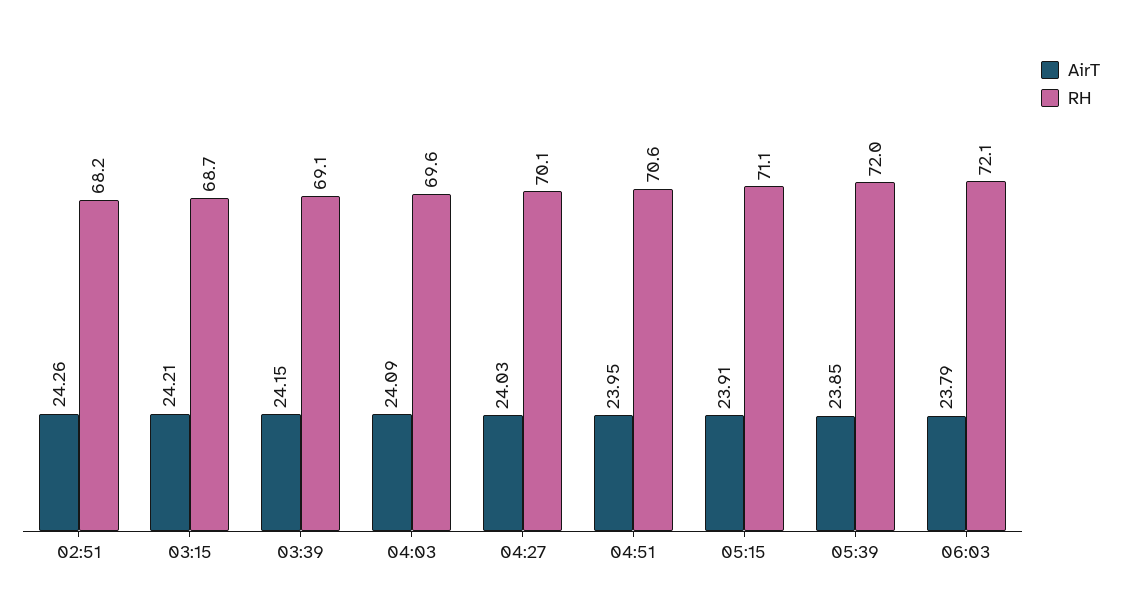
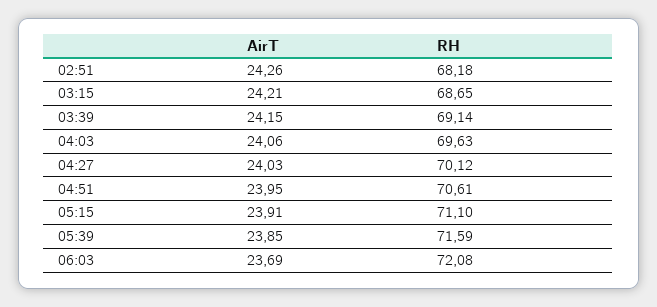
AirT, 04:03: 24.09 -> 24.06
RH, 05:39: 72 -> 71.59
AirT, 06:03: 23.79 -> 23.69

